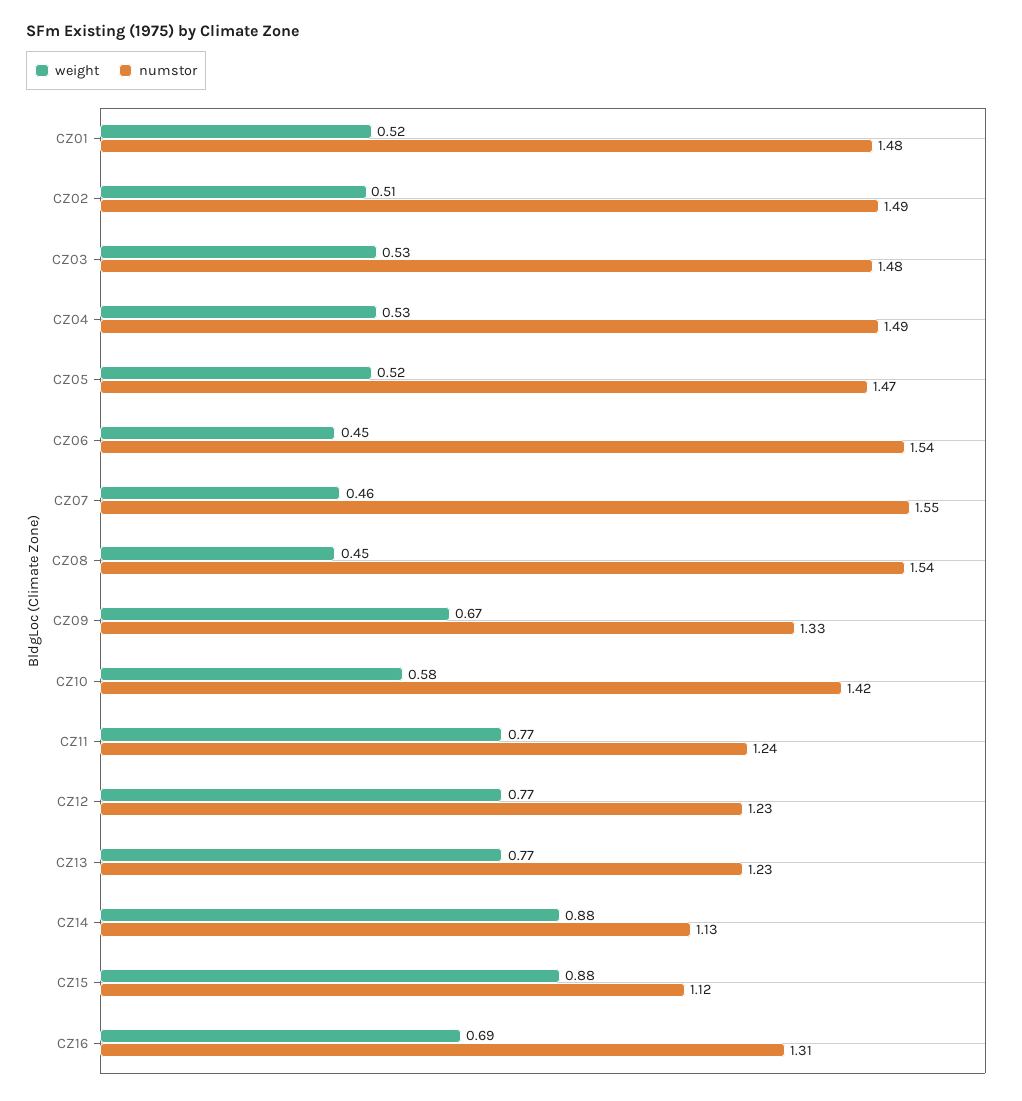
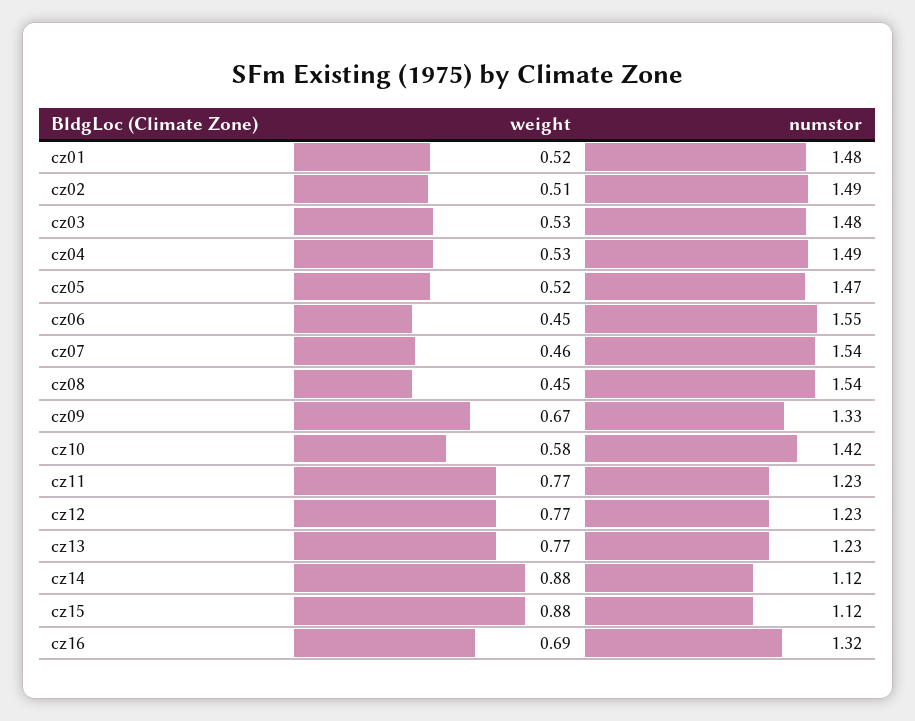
numstor, CZ06: 1.54 -> 1.55
numstor, CZ07: 1.55 -> 1.54
numstor, CZ11: 1.24 -> 1.23
numstor, CZ14: 1.13 -> 1.12
numstor, CZ16: 1.31 -> 1.32

